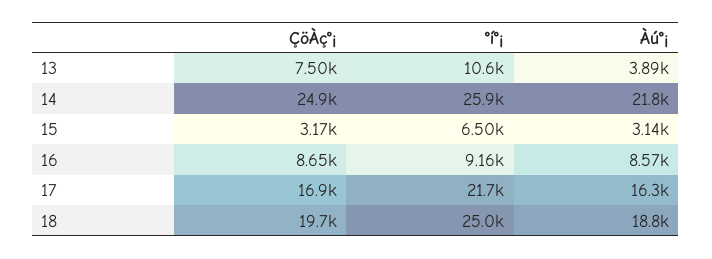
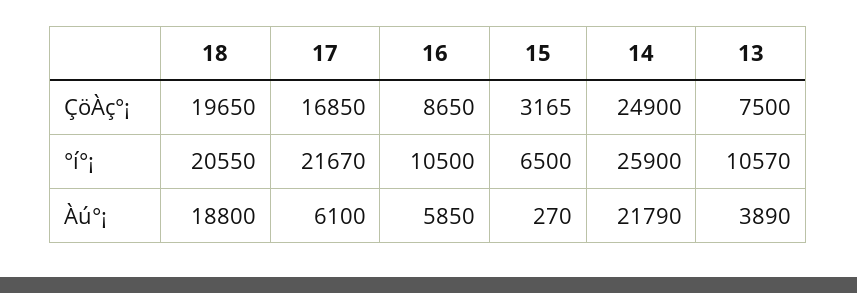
Àú°¡, 15: 3140 -> 270
°í°¡, 16: 9160 -> 10500
Àú°¡, 16: 8570 -> 5850
Àú°¡, 17: 16300 -> 6100
°í°¡, 18: 25000 -> 20550

